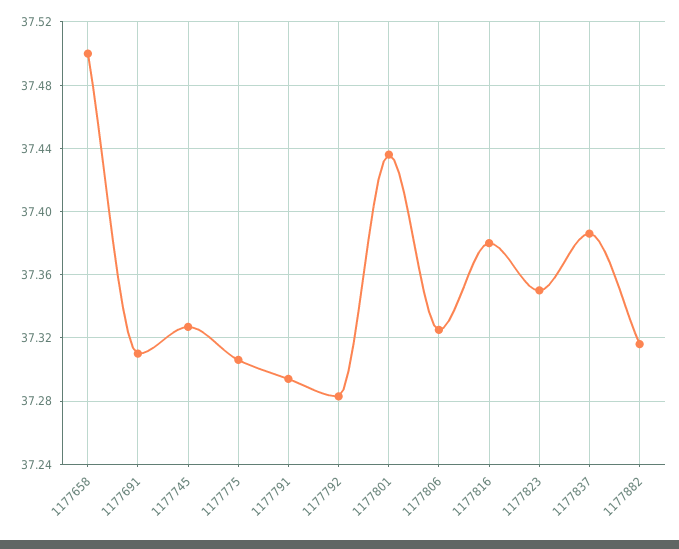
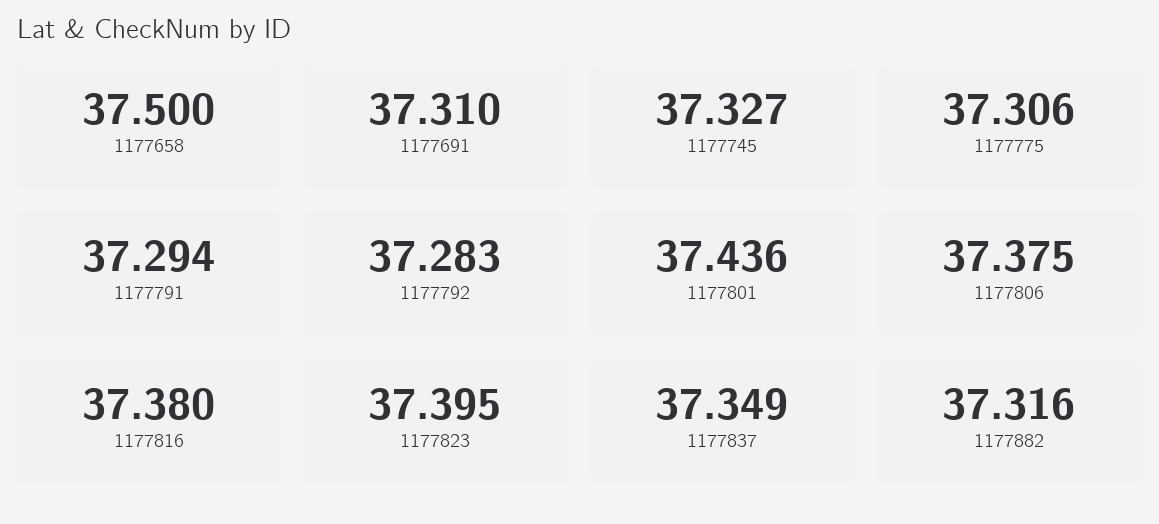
1177806: 37.325 -> 37.375
1177823: 37.35 -> 37.395
1177837: 37.385 -> 37.349

